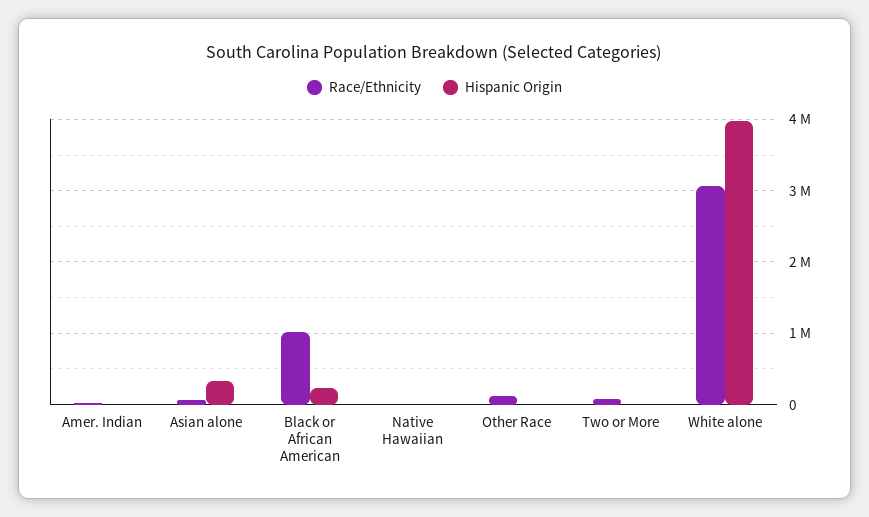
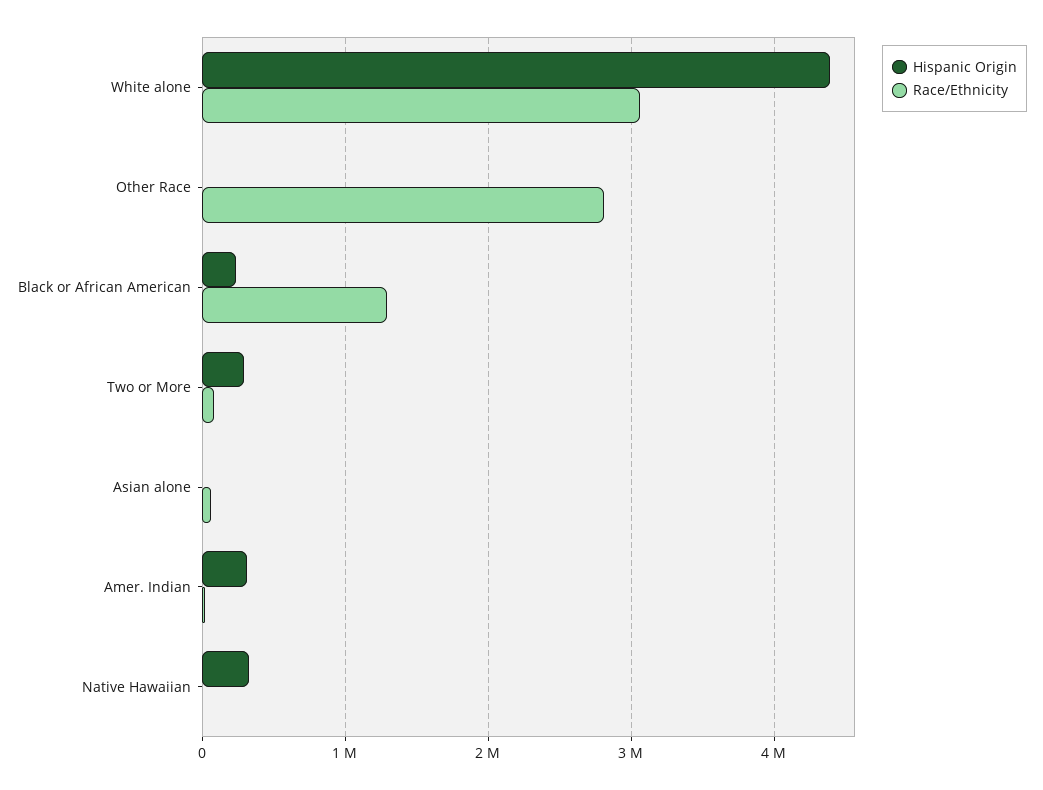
Hispanic Origin, Amer. Indian: 0 -> 300000
Hispanic Origin, Asian alone: 300000 -> 0
Race/Ethnicity, Black or African American: 1000000 -> 1300000
Hispanic Origin, Native Hawaiian: 0 -> 300000
Race/Ethnicity, Other Race: 100000 -> 2800000
Hispanic Origin, Two or More: 0 -> 300000
Hispanic Origin, White alone: 4000000 -> 4400000

